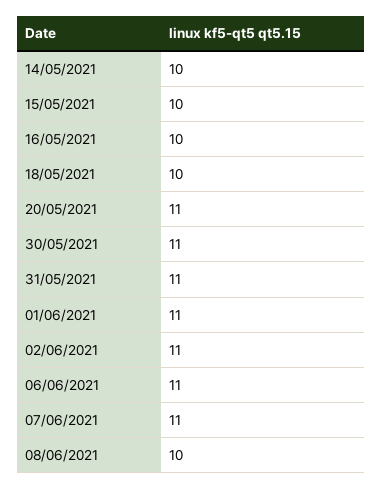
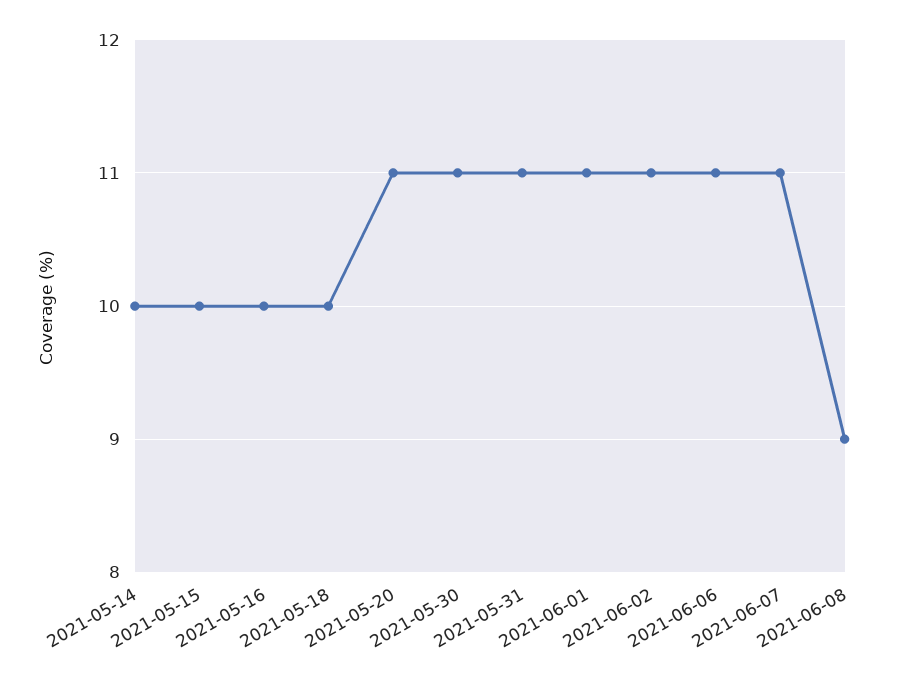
08/06/2021: 10 -> 9

